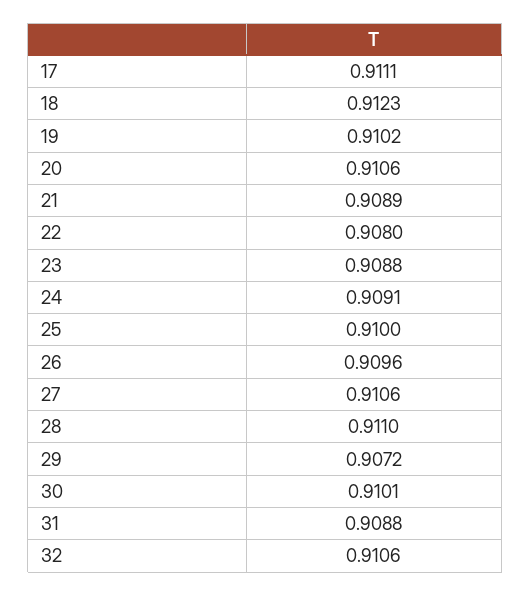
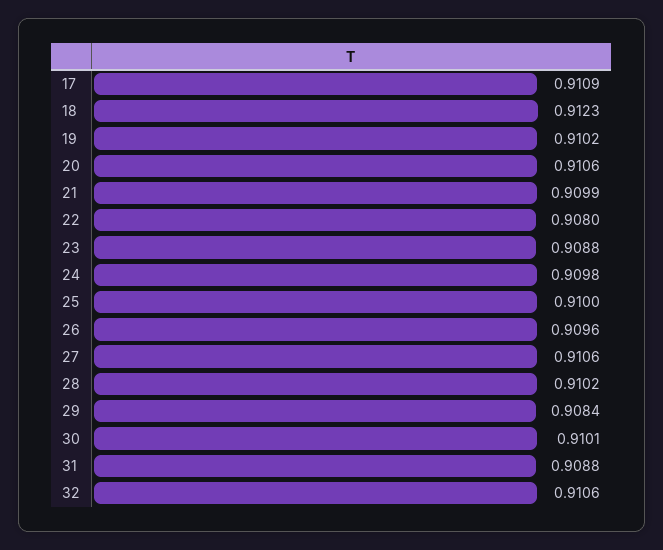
17: 0.9111 -> 0.9109
21: 0.9089 -> 0.9099
24: 0.9091 -> 0.9098
28: 0.911 -> 0.9102
29: 0.9072 -> 0.9084

